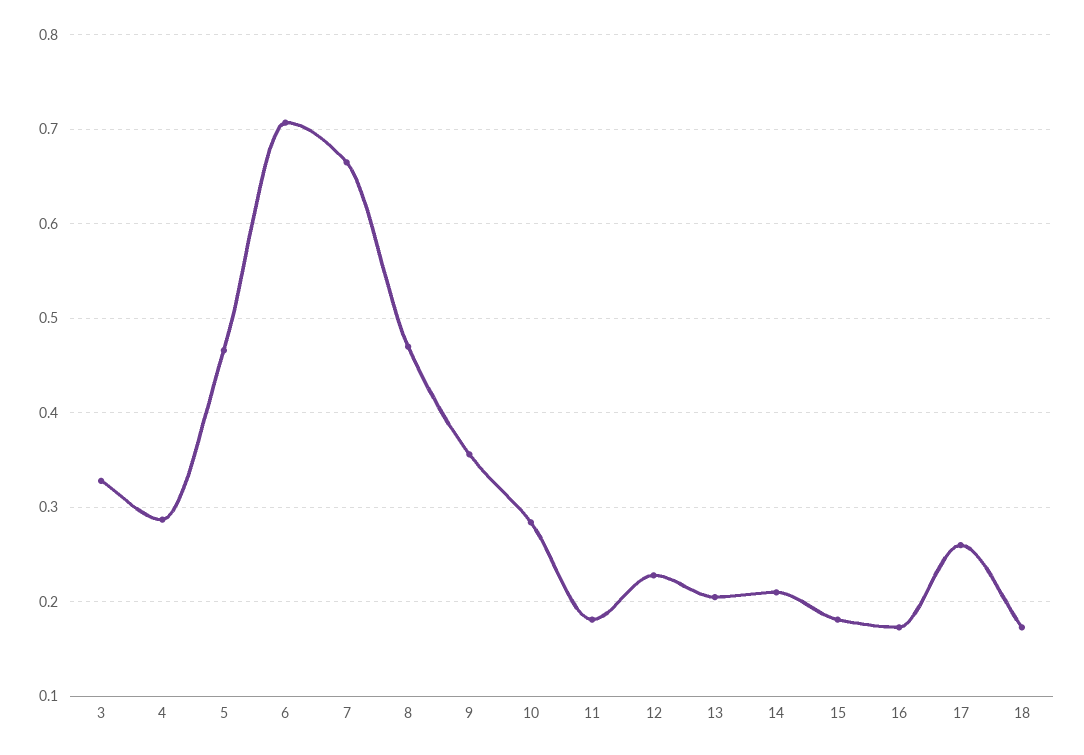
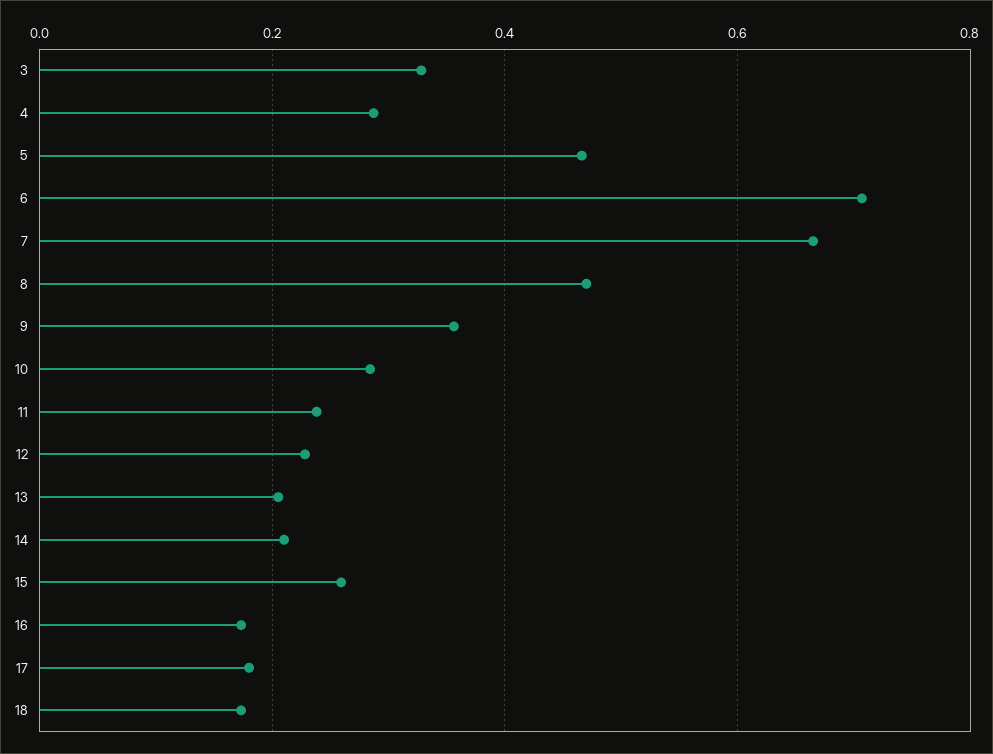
11: 0.18 -> 0.24
15: 0.18 -> 0.26
17: 0.26 -> 0.18

